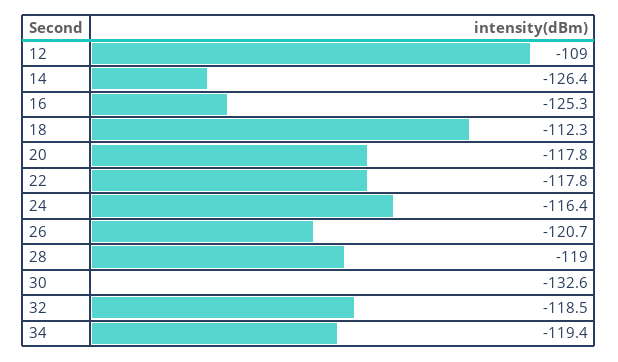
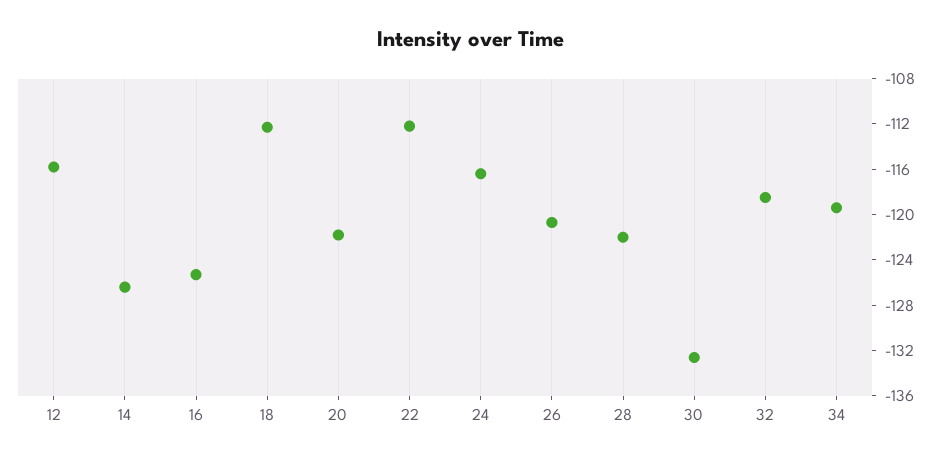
12: -109 -> -116
20: -117.8 -> -122
22: -117.8 -> -112
28: -119 -> -122

